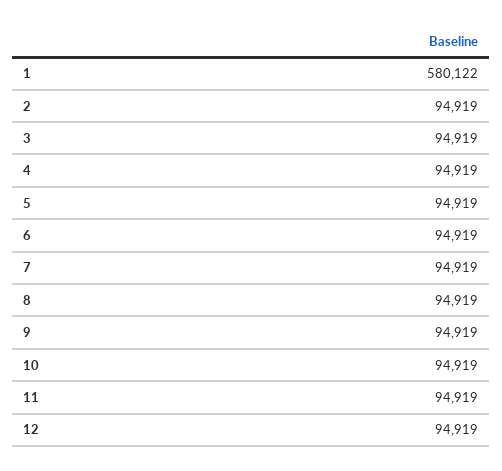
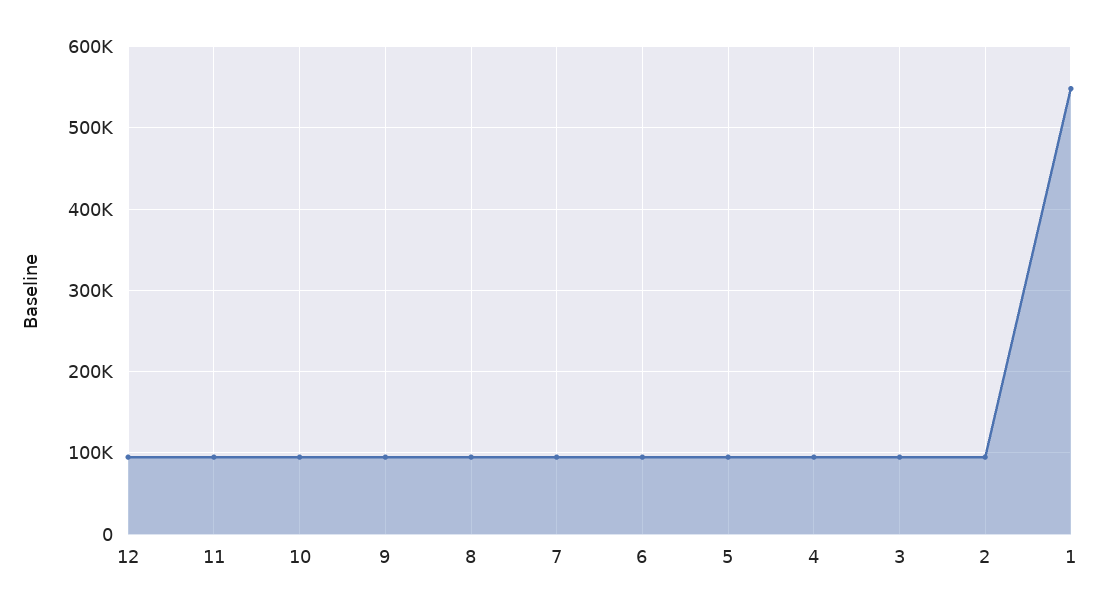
1: 580122 -> 550000

